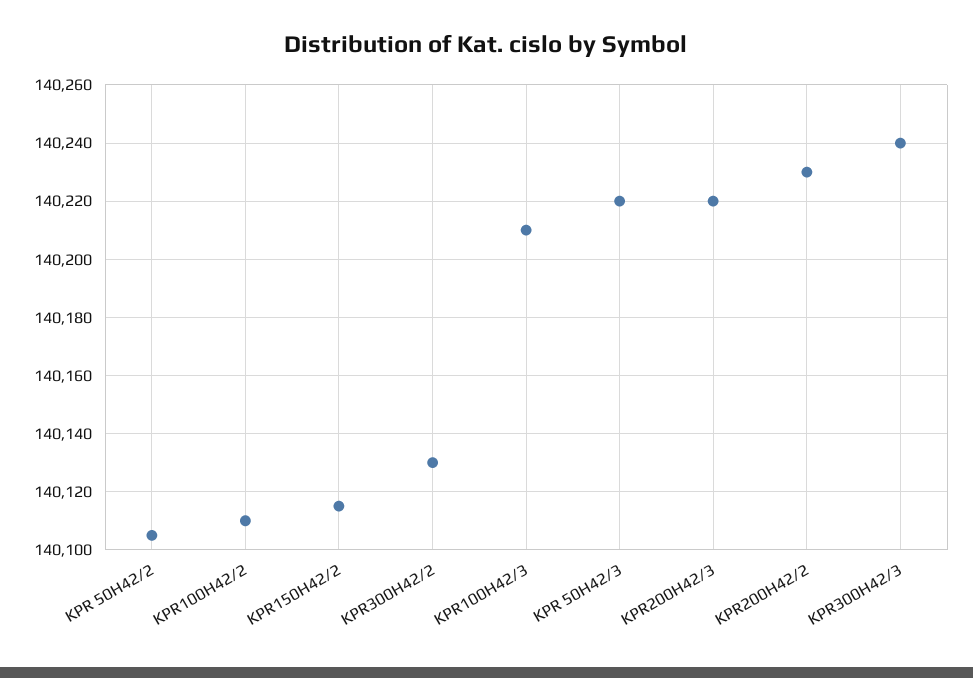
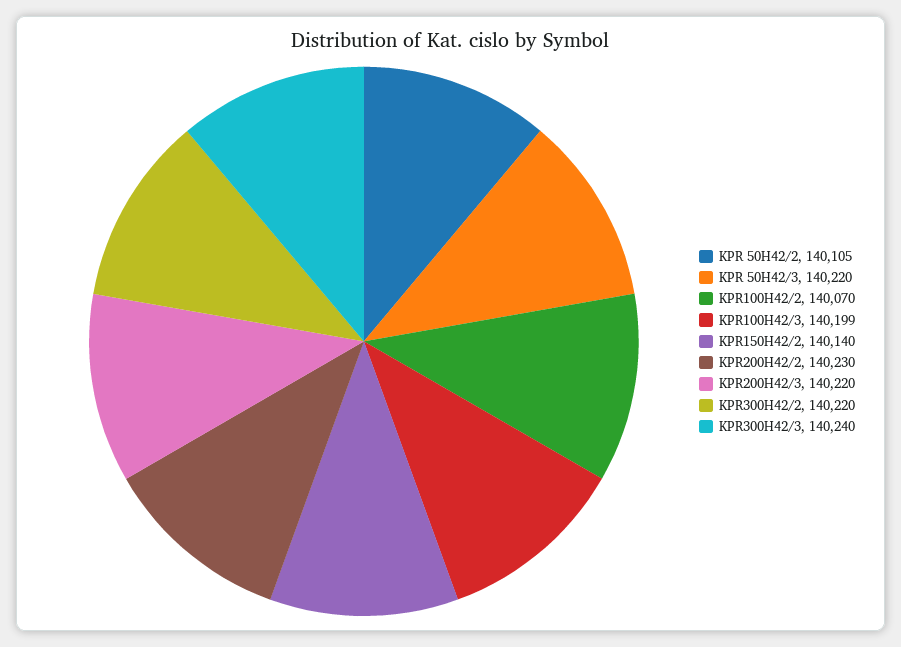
KPR100H42/2: 140110 -> 140070
KPR150H42/2: 140115 -> 140140
KPR300H42/2: 140130 -> 140220
KPR100H42/3: 140210 -> 140199

